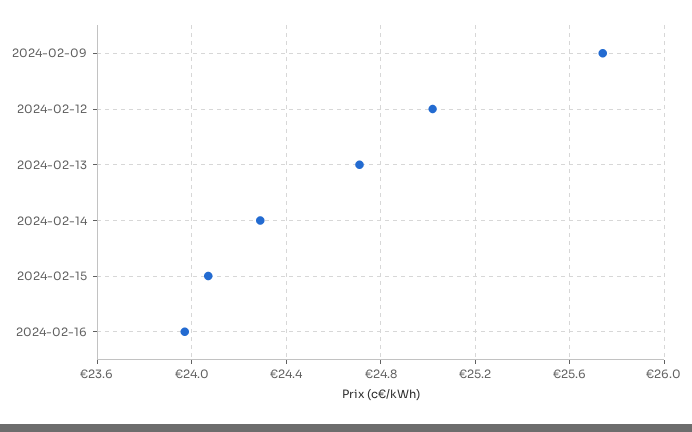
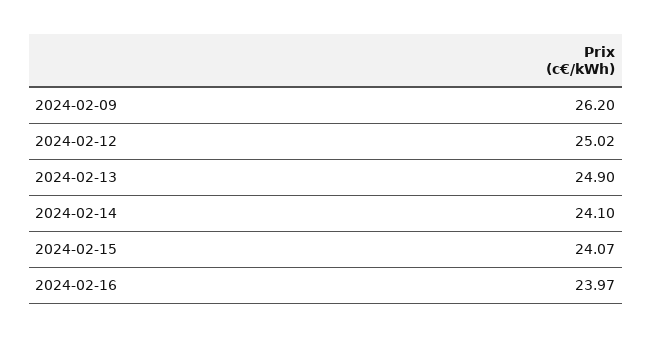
2024-02-09: 25.75 -> 26.2
2024-02-13: 24.7 -> 24.9
2024-02-14: 24.3 -> 24.1

